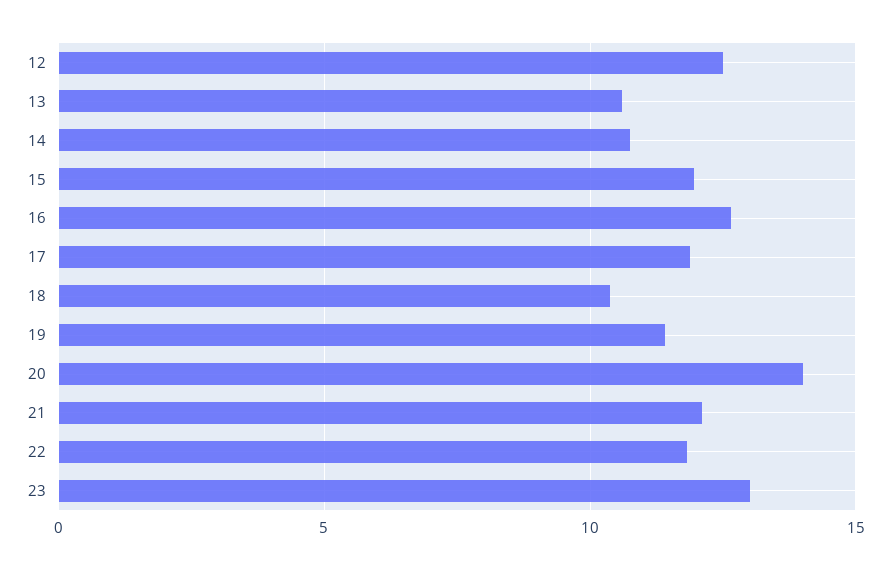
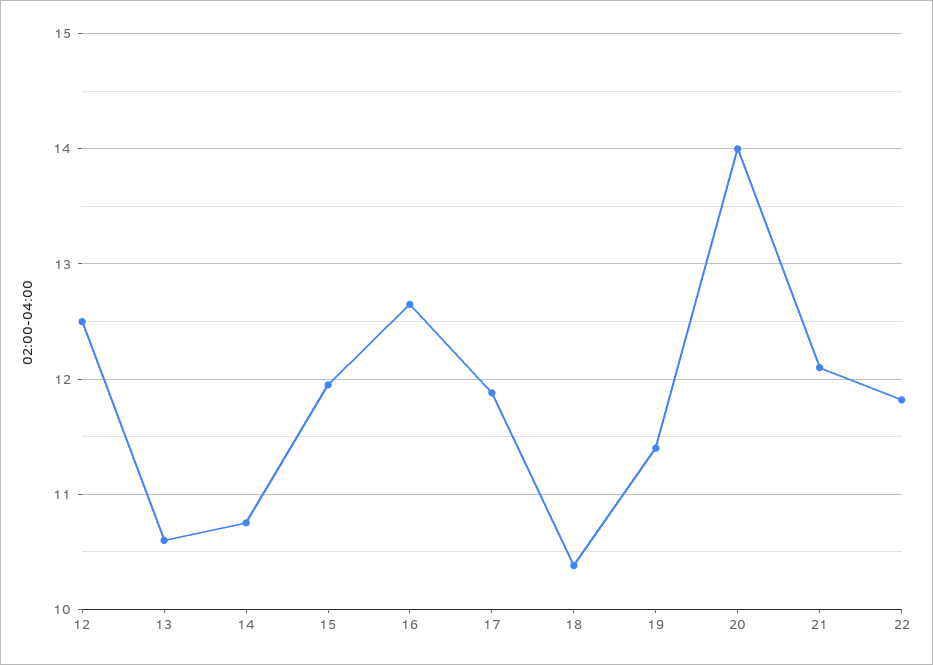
23: 13 -> none

